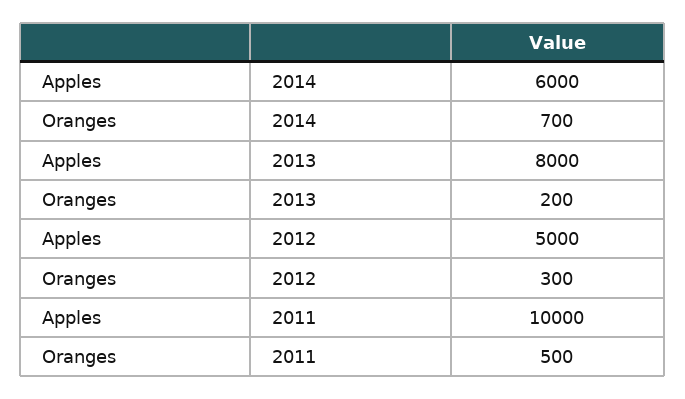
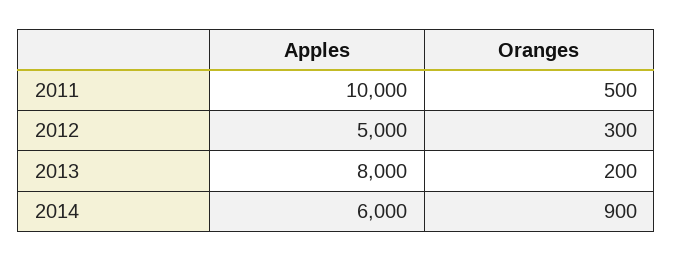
Oranges, 2014: 700 -> 900

